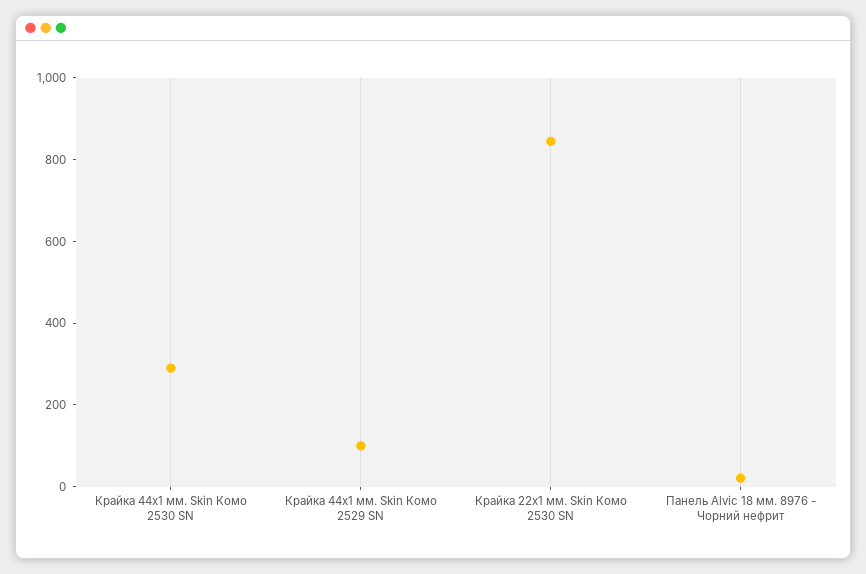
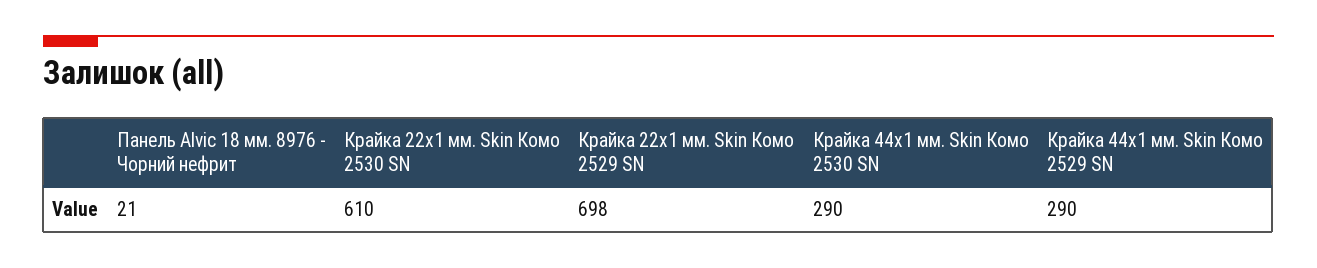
Крайка 44x1 мм. Skin Комо 2529 SN: 100 -> 290
Крайка 22x1 мм. Skin Комо 2530 SN: 850 -> 610
Крайка 22x1 мм. Skin Комо 2529 SN: none -> 698

